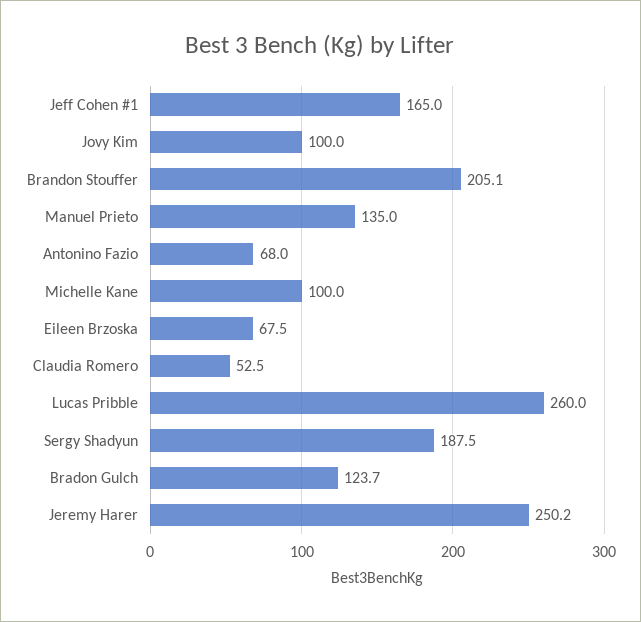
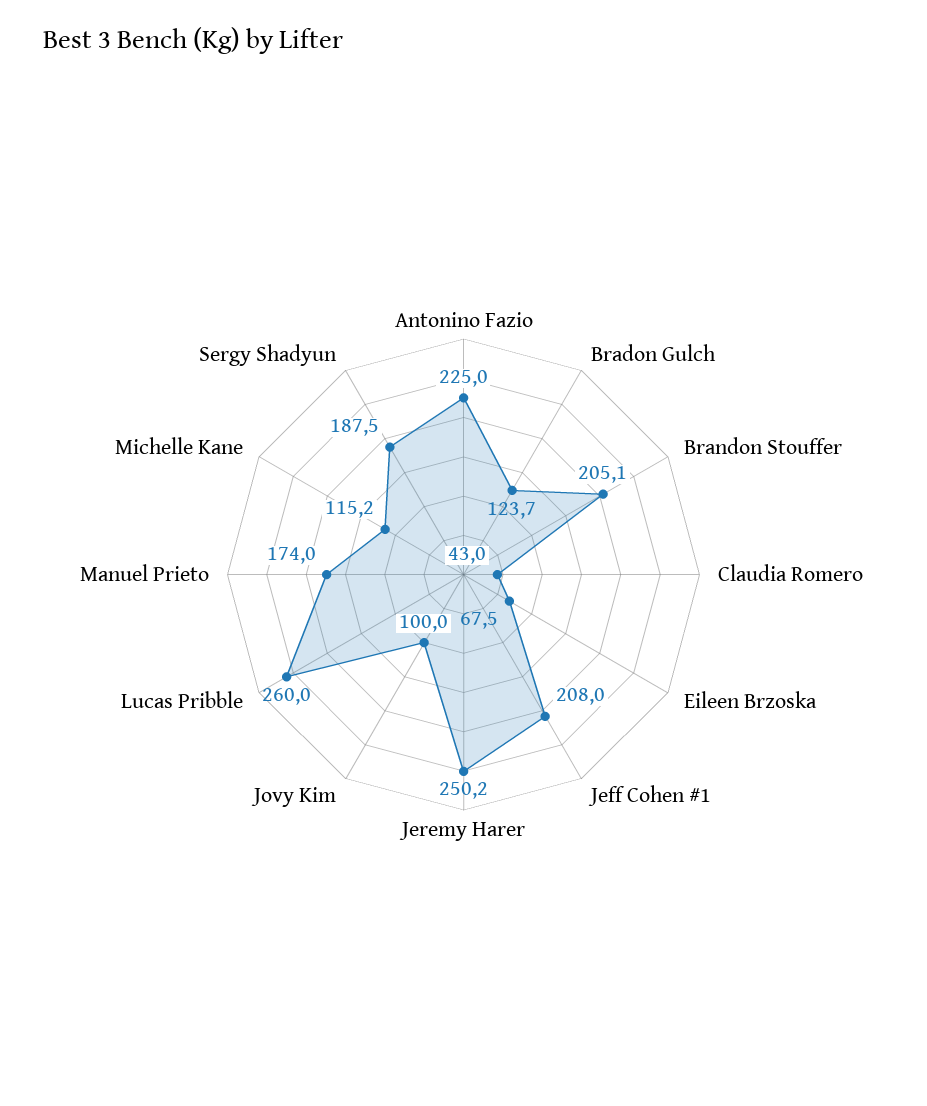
Jeff Cohen #1: 165 -> 208
Manuel Prieto: 135 -> 174
Antonino Fazio: 68 -> 225
Michelle Kane: 100 -> 115.2
Claudia Romero: 52.5 -> 43

